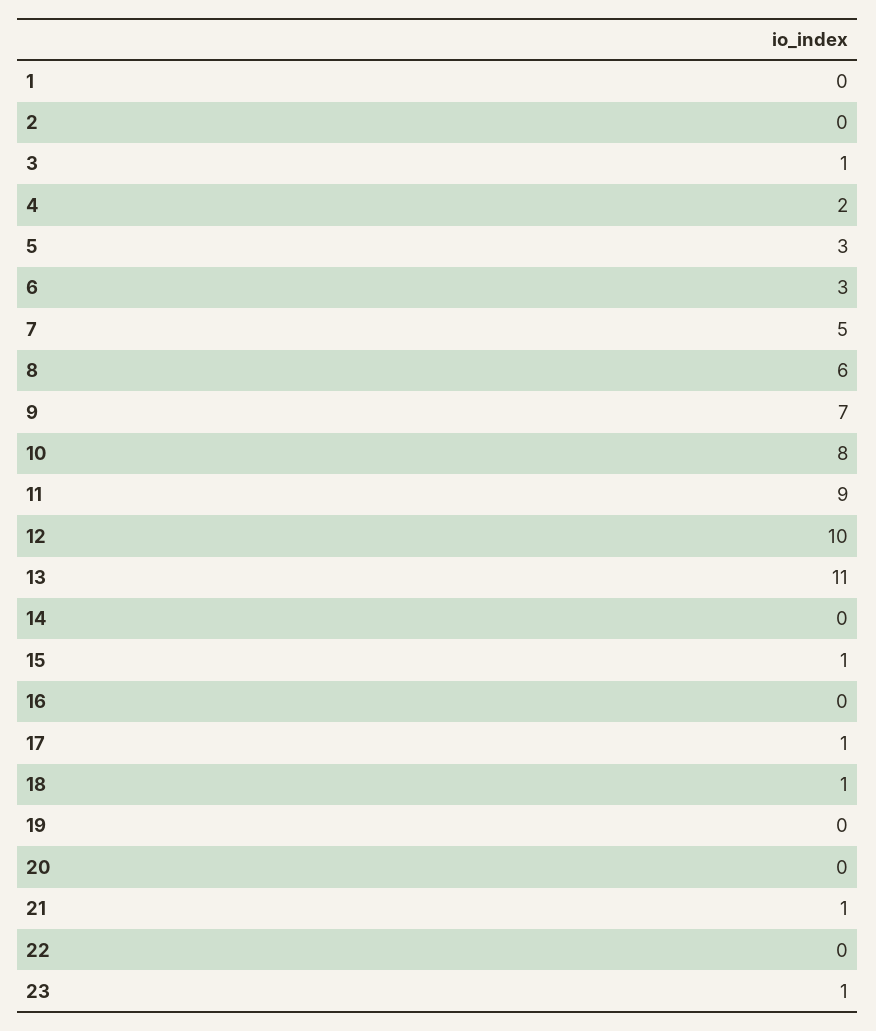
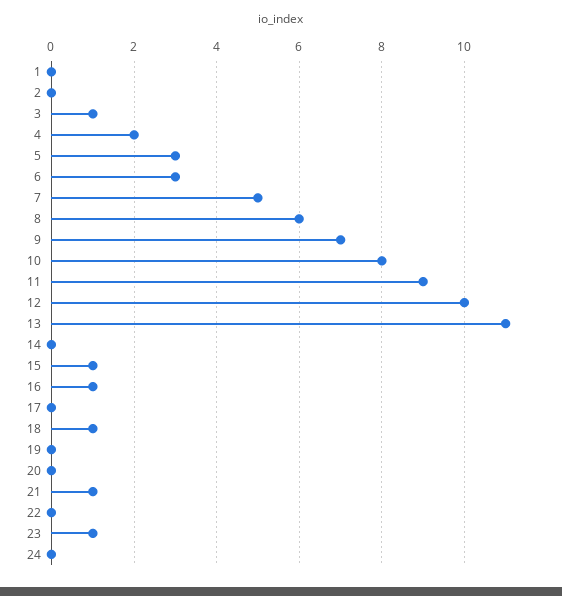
16: 0 -> 1
17: 1 -> 0
24: none -> 0

